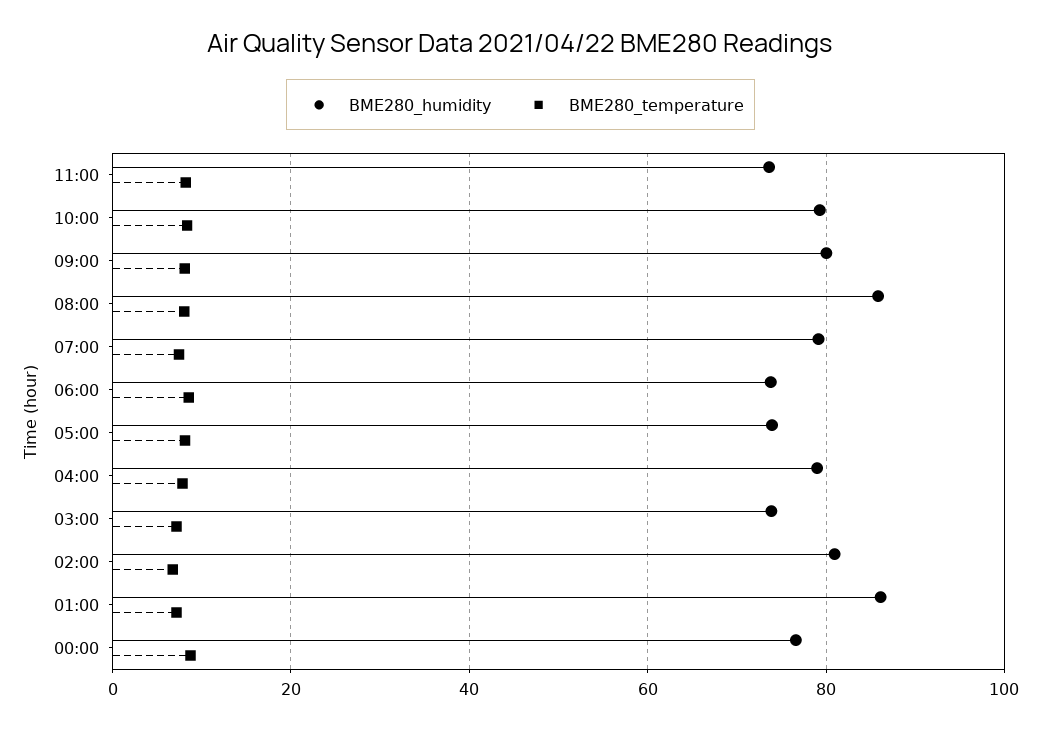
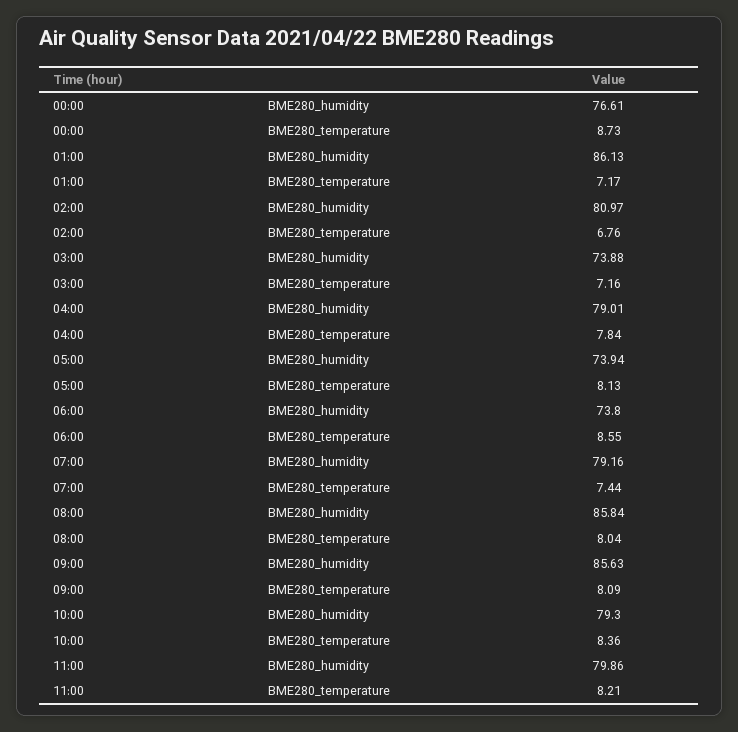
BME280_humidity, 11:00: 74 -> 79.86
BME280_humidity, 09:00: 80 -> 85.63

